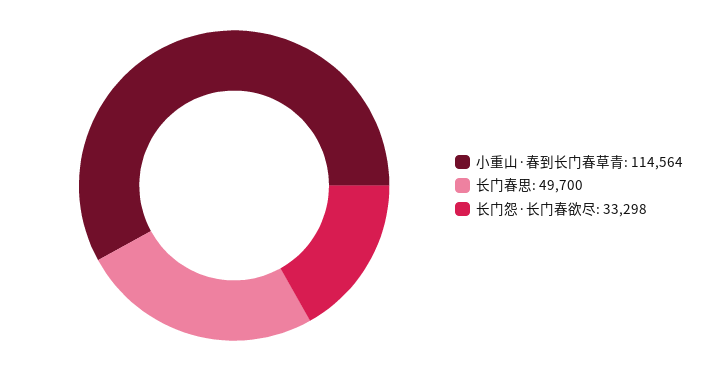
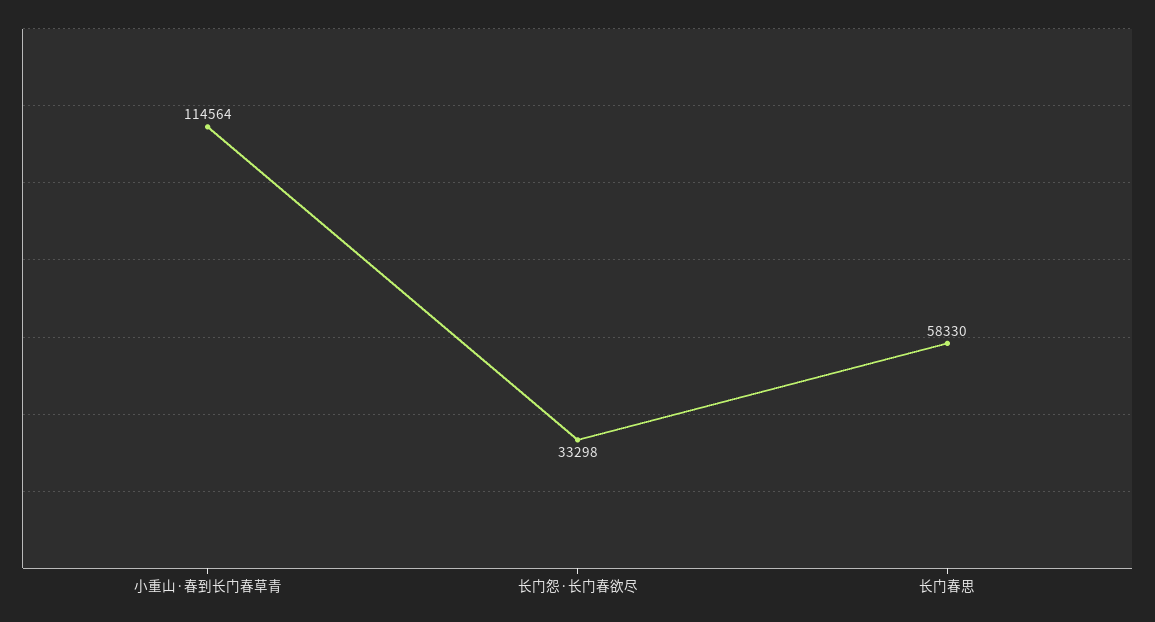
长门春思: 49700 -> 58330

